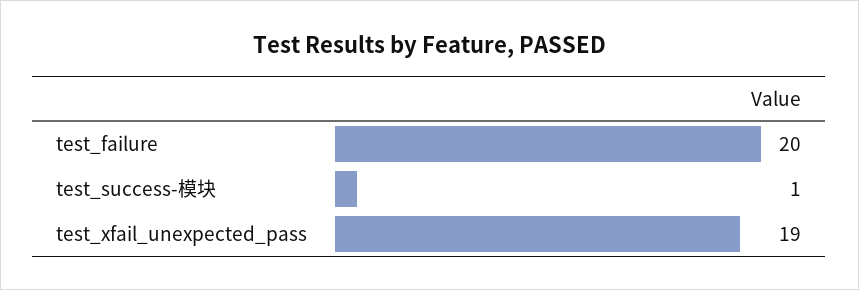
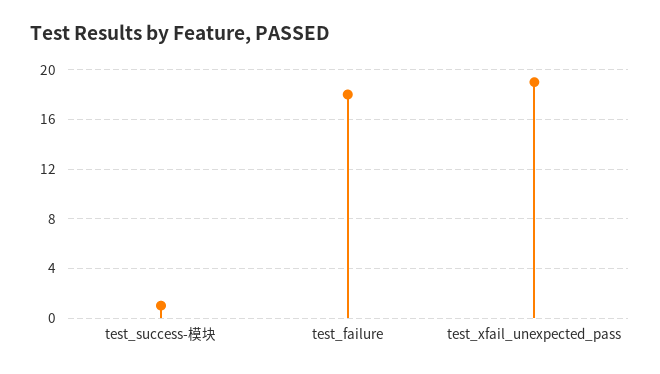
test_failure: 20 -> 18

